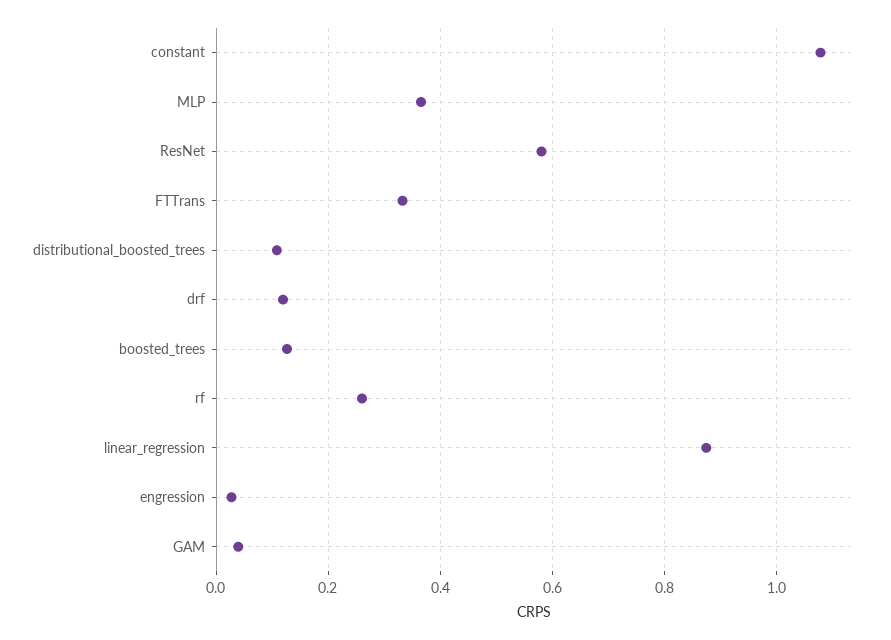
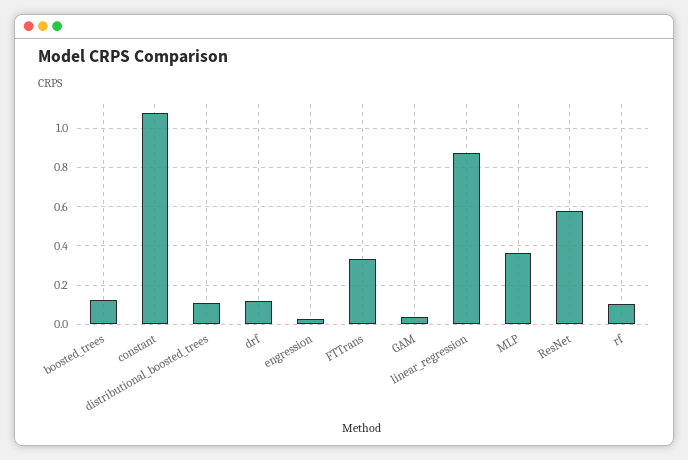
rf: 0.26 -> 0.1

